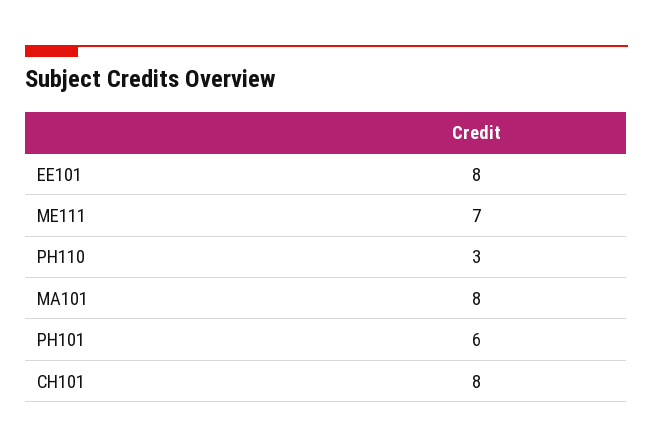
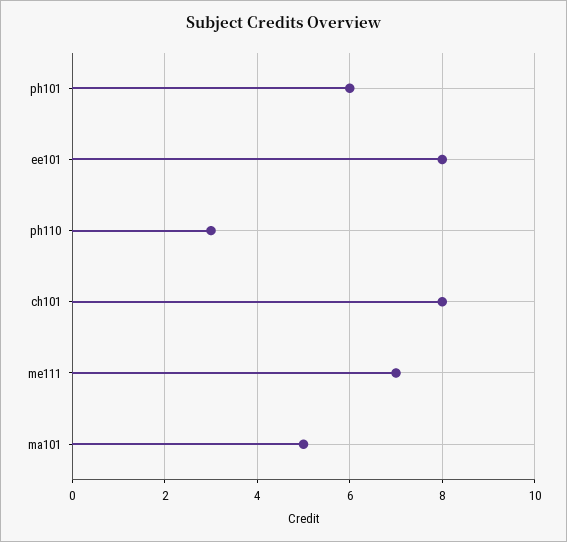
MA101: 8 -> 5

